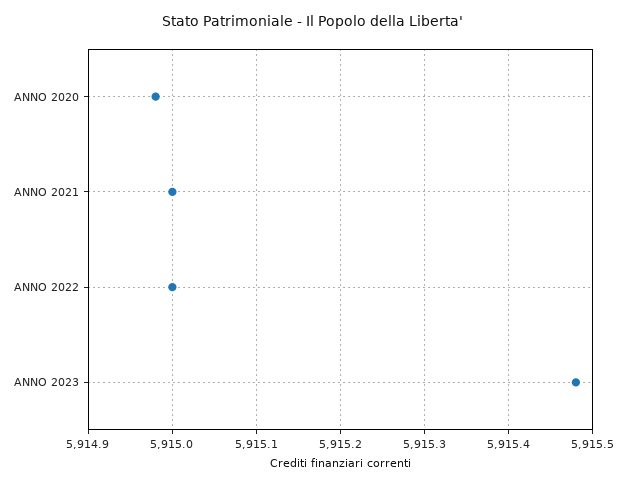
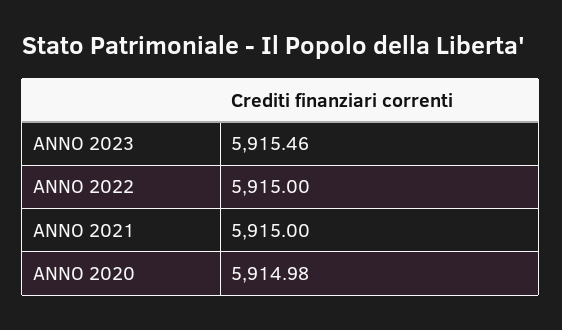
ANNO 2023: 5915.48 -> 5915.46

